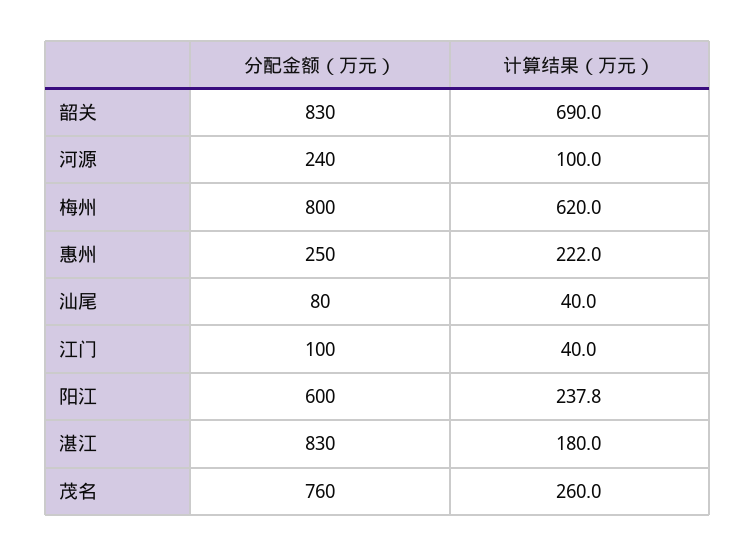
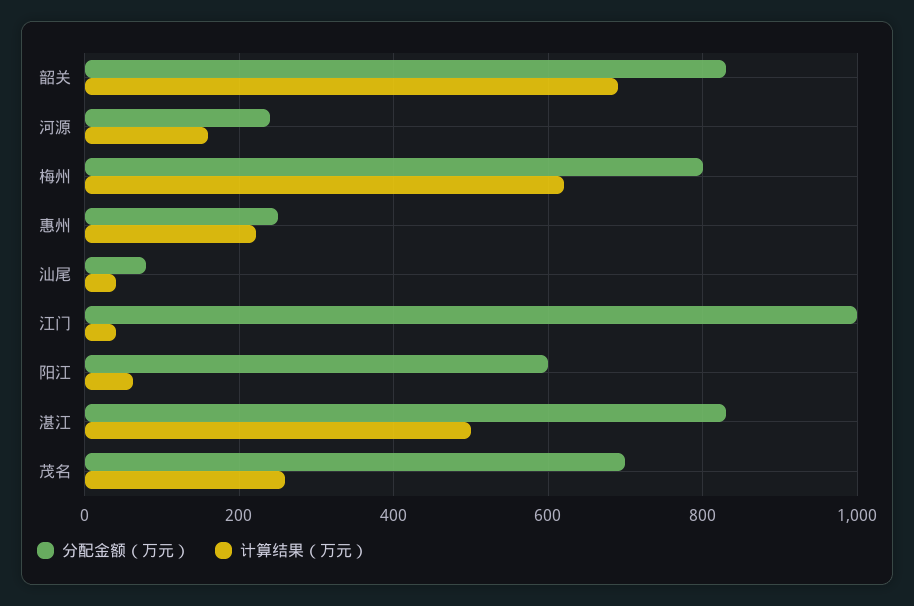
计算结果（万元）, 河源: 100 -> 160
分配金额（万元）, 江门: 100 -> 1000
计算结果（万元）, 阳江: 237.8 -> 60
计算结果（万元）, 湛江: 180 -> 500
分配金额（万元）, 茂名: 760 -> 700

